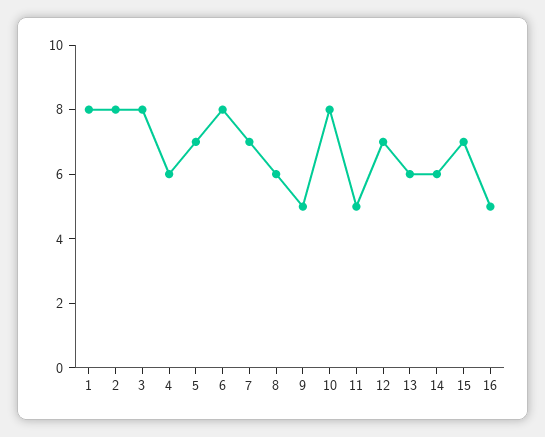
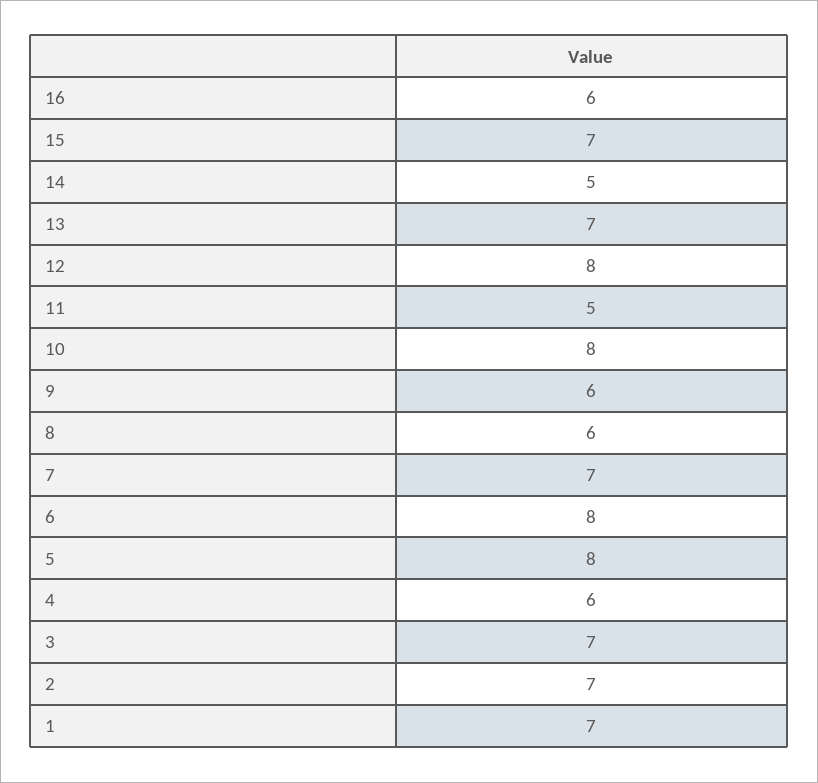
1: 8 -> 7
2: 8 -> 7
3: 8 -> 7
5: 7 -> 8
9: 5 -> 6
12: 7 -> 8
13: 6 -> 7
14: 6 -> 5
16: 5 -> 6

